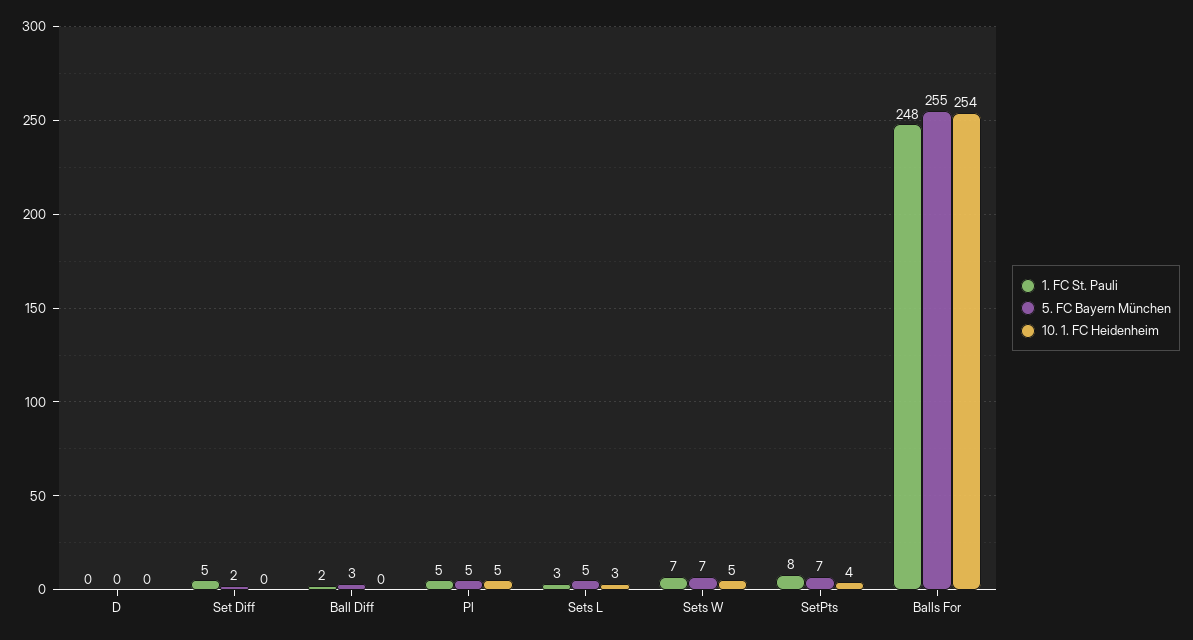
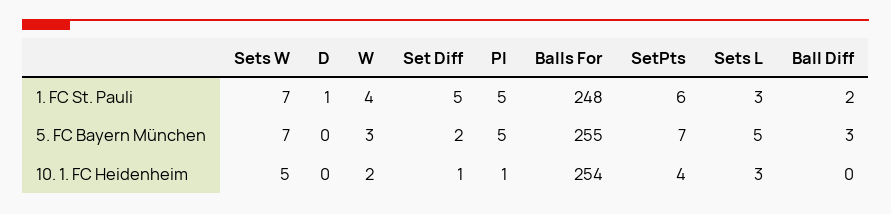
1. FC St. Pauli, D: 0 -> 1
10. 1. FC Heidenheim, Set Diff: 0 -> 1
10. 1. FC Heidenheim, Pl: 5 -> 1
1. FC St. Pauli, SetPts: 8 -> 6
1. FC St. Pauli, W: none -> 4
5. FC Bayern München, W: none -> 3
10. 1. FC Heidenheim, W: none -> 2

